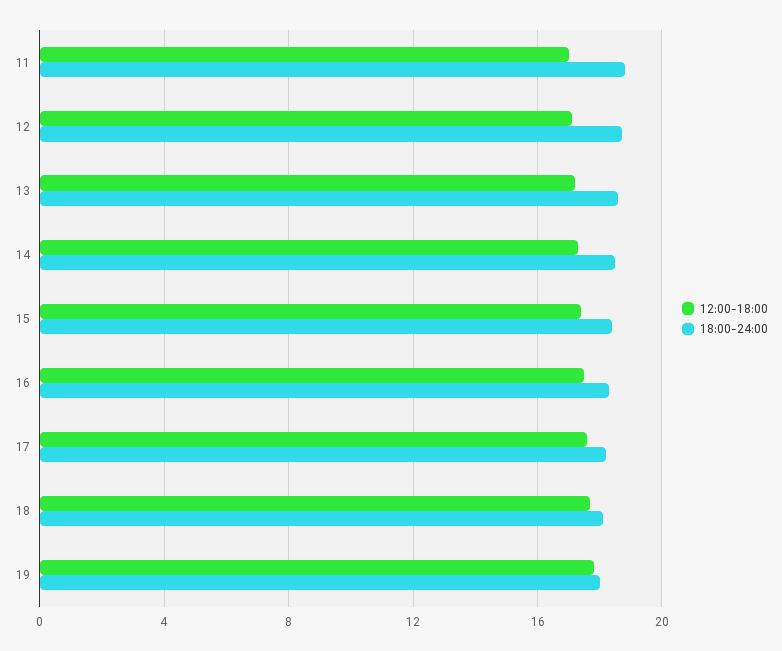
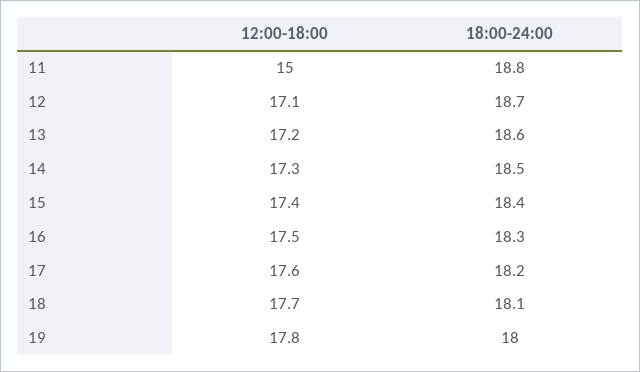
12:00-18:00, 11: 17 -> 15

